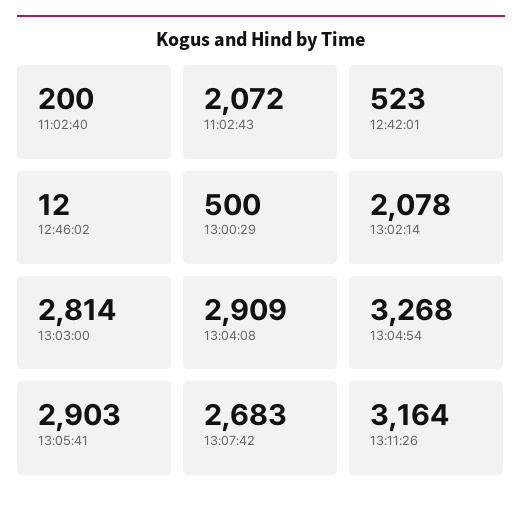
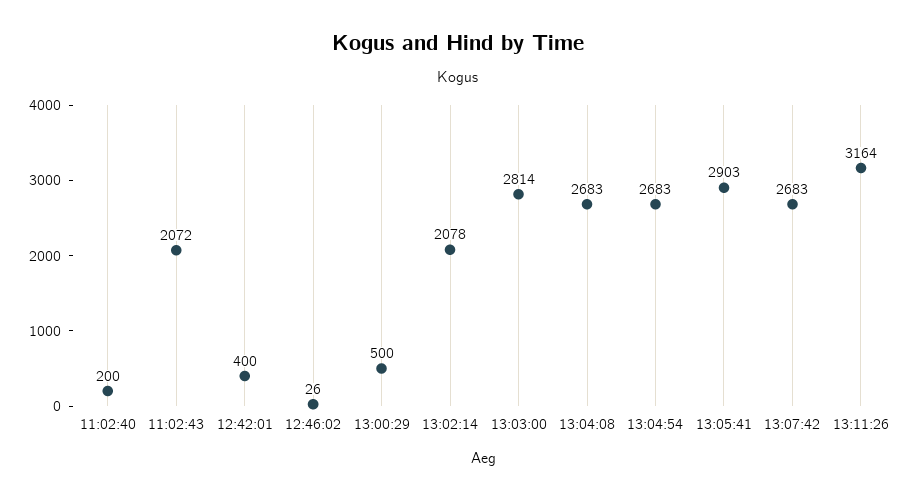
12:42:01: 523 -> 400
12:46:02: 12 -> 26
13:04:08: 2909 -> 2683
13:04:54: 3268 -> 2683

